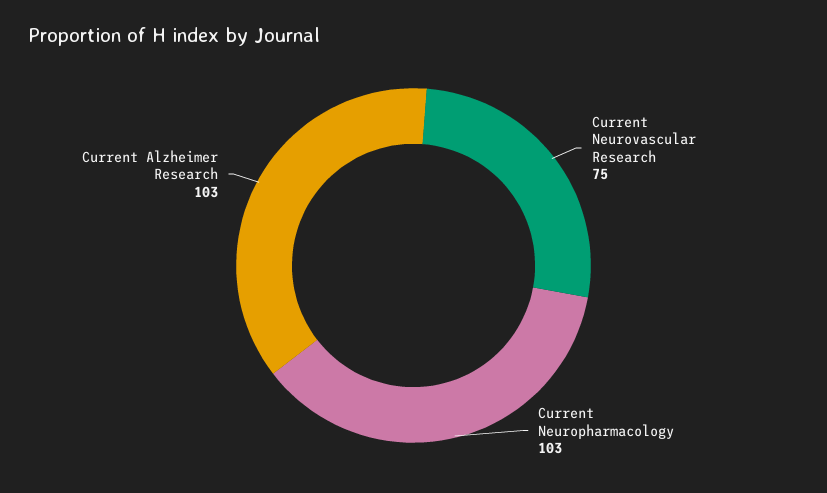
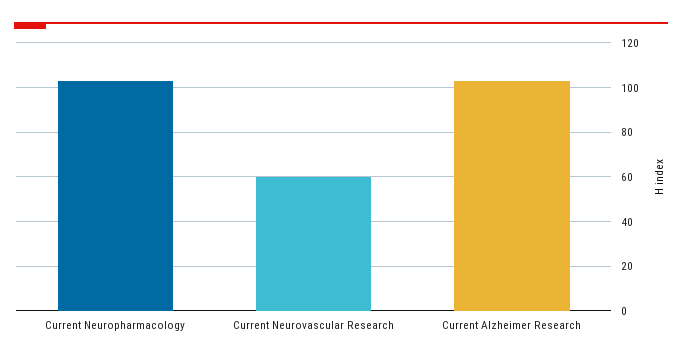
Current Neurovascular Research: 75 -> 60

